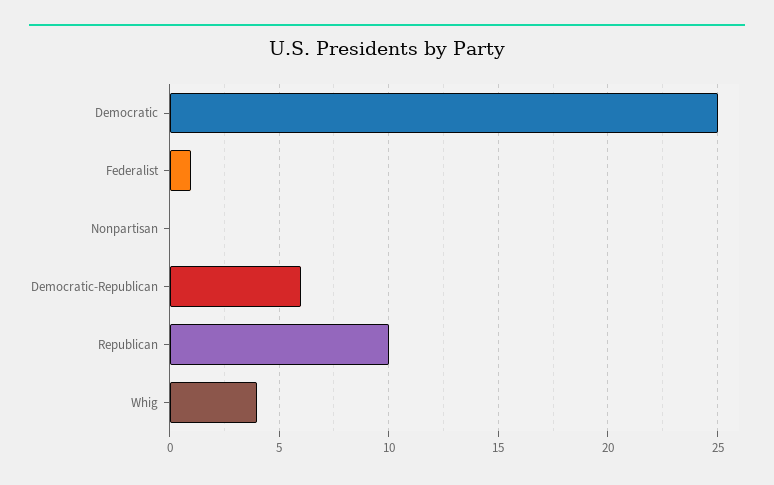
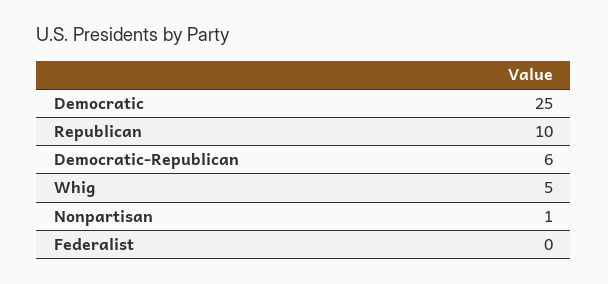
Federalist: 1 -> 0
Nonpartisan: 0 -> 1
Whig: 4 -> 5

